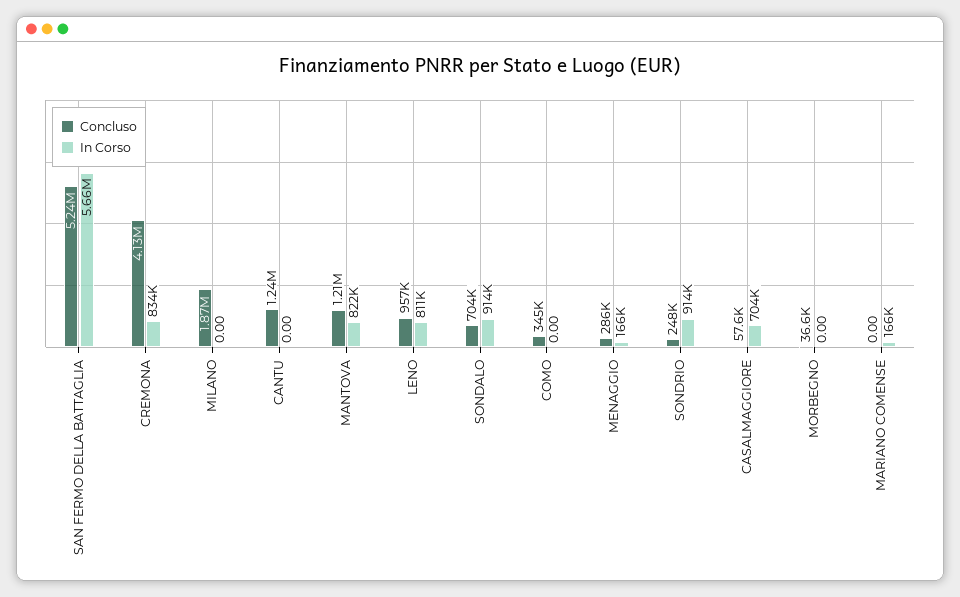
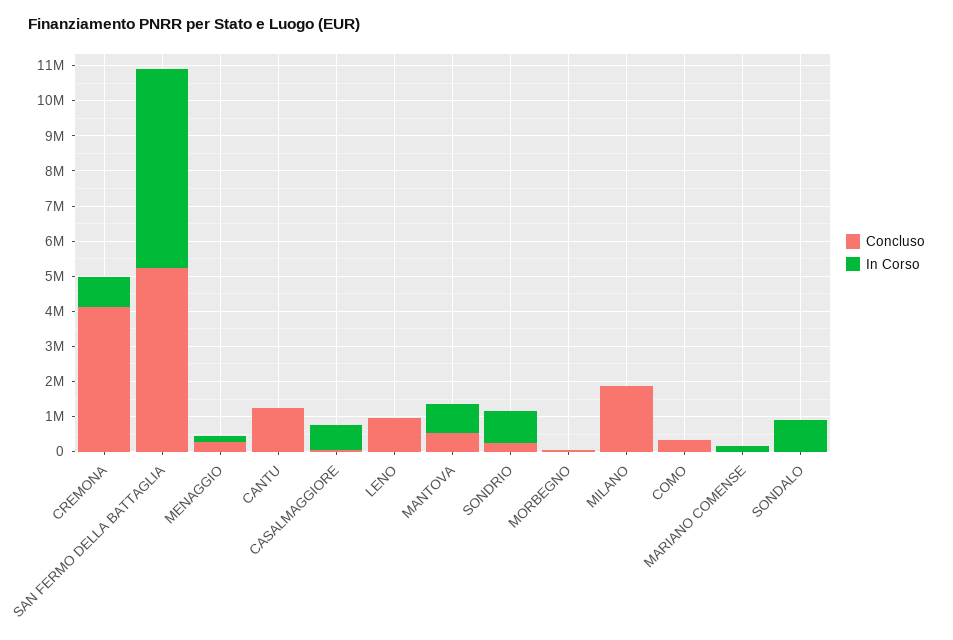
Concluso, MANTOVA: 1210000 -> 500000
In Corso, LENO: 811000 -> 0
Concluso, SONDALO: 704000 -> 0

